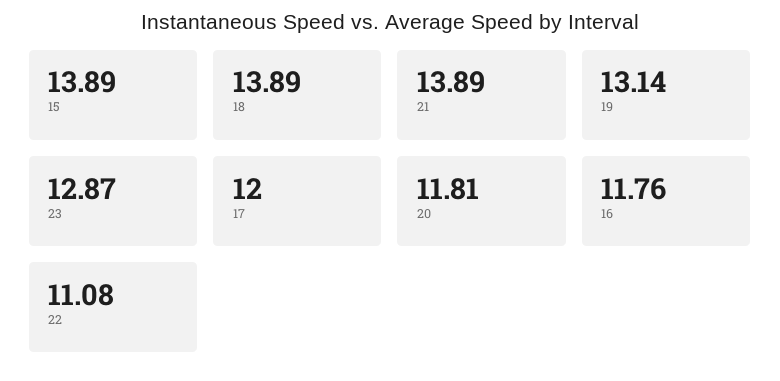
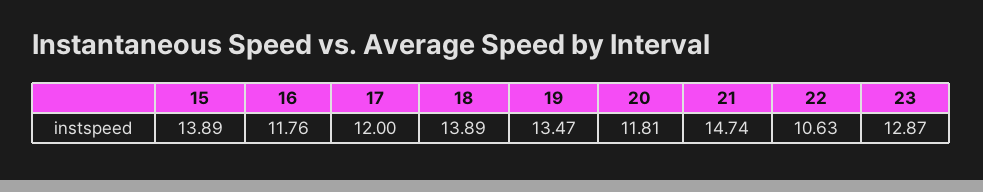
21: 13.89 -> 14.74
19: 13.14 -> 13.47
22: 11.08 -> 10.63

